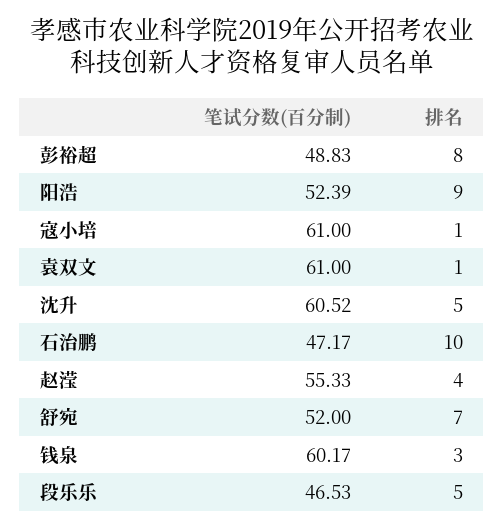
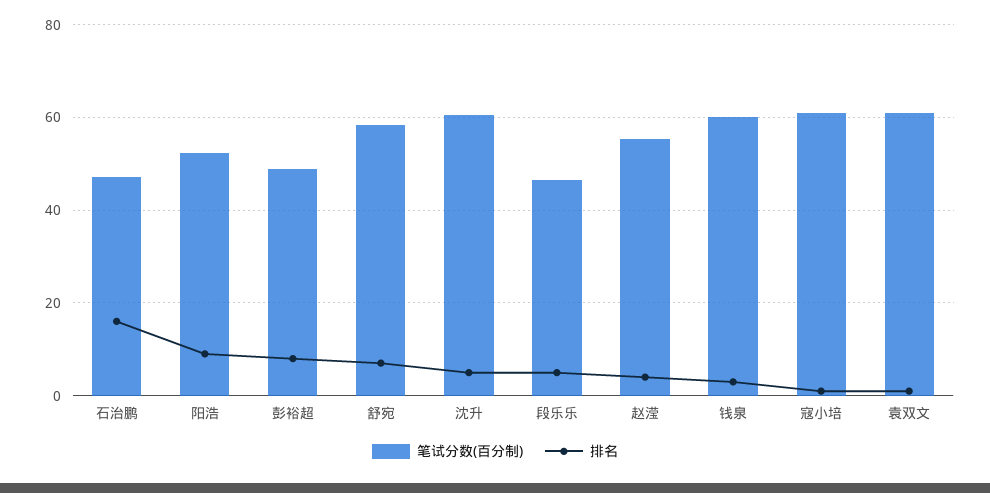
排名, 石治鹏: 10 -> 16
笔试分数(百分制), 舒宛: 52 -> 58

